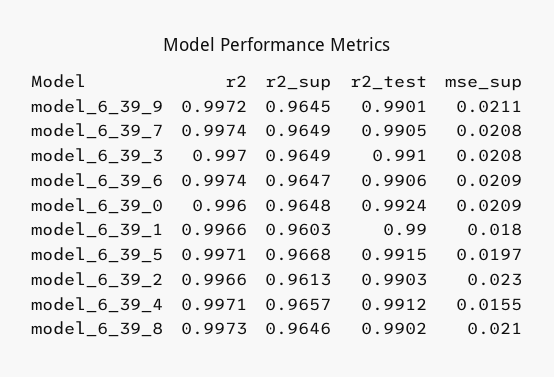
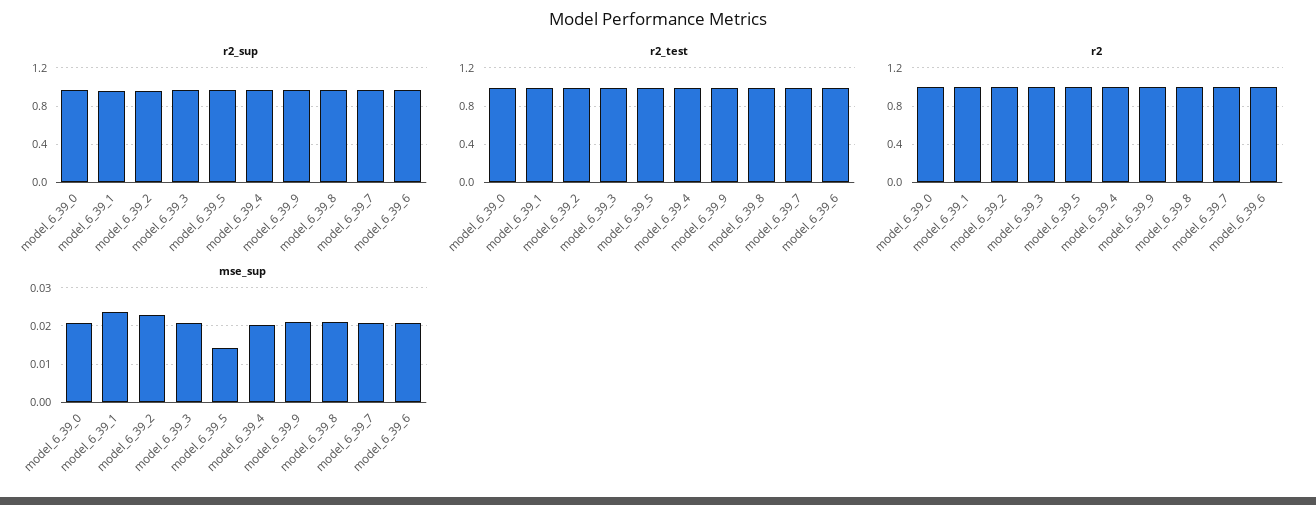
mse_sup, model_6_39_1: 0.018 -> 0.024
mse_sup, model_6_39_5: 0.0197 -> 0.014
mse_sup, model_6_39_4: 0.0155 -> 0.02

